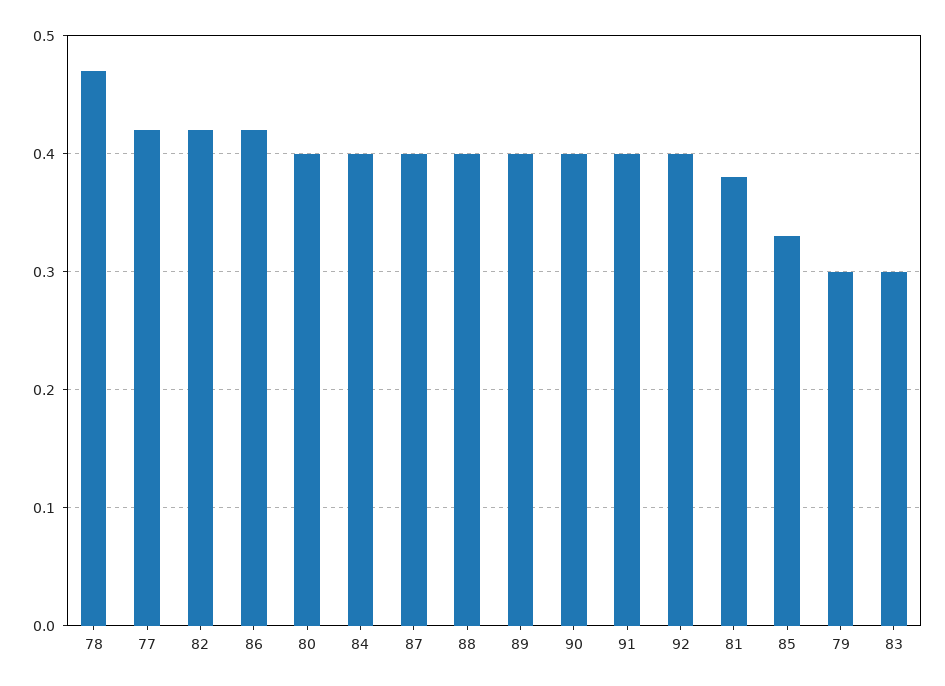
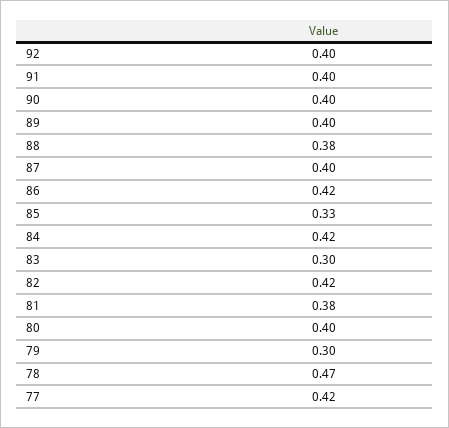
84: 0.4 -> 0.42
88: 0.4 -> 0.38

